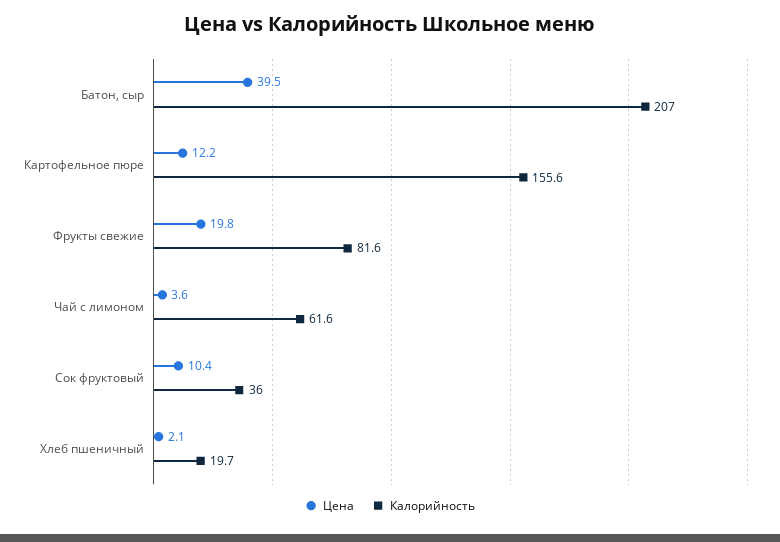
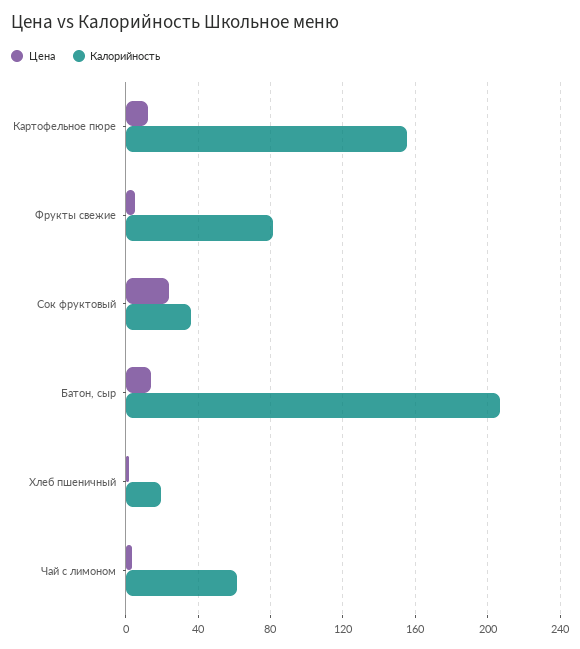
Цена, Батон, сыр: 39.5 -> 15
Цена, Фрукты свежие: 19.8 -> 5
Цена, Сок фруктовый: 10.4 -> 25

